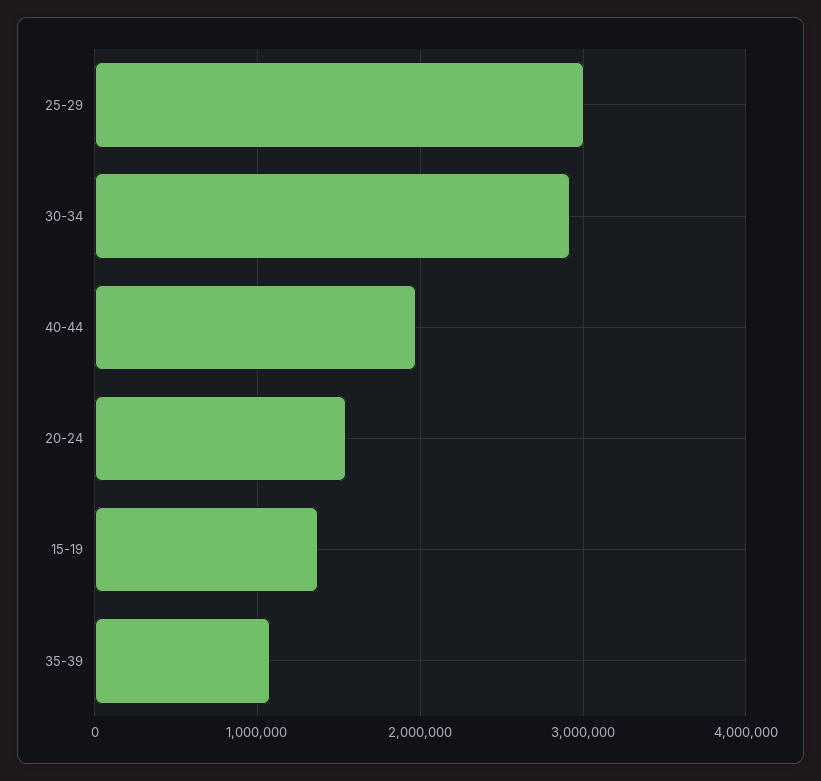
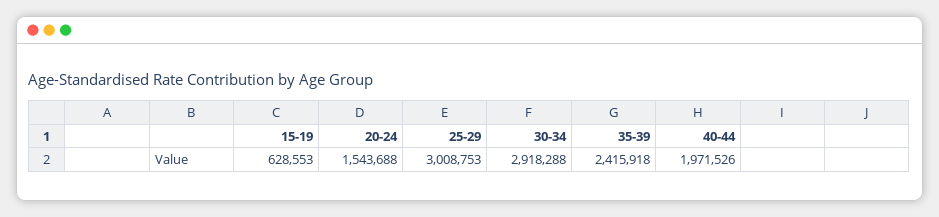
15-19: 1400000 -> 628553
35-39: 1100000 -> 2415918

